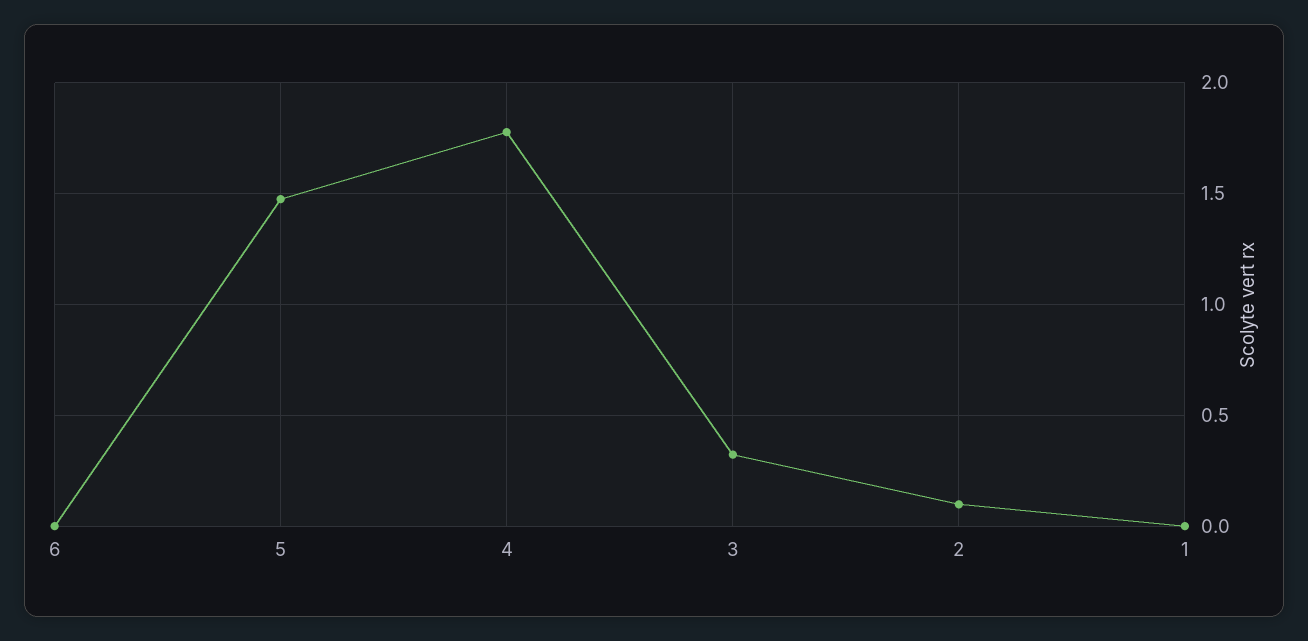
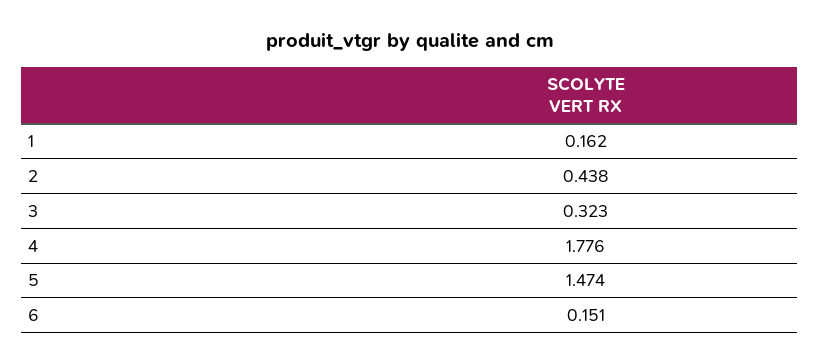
6: 0 -> 0.151
2: 0.1 -> 0.438
1: 0 -> 0.162

